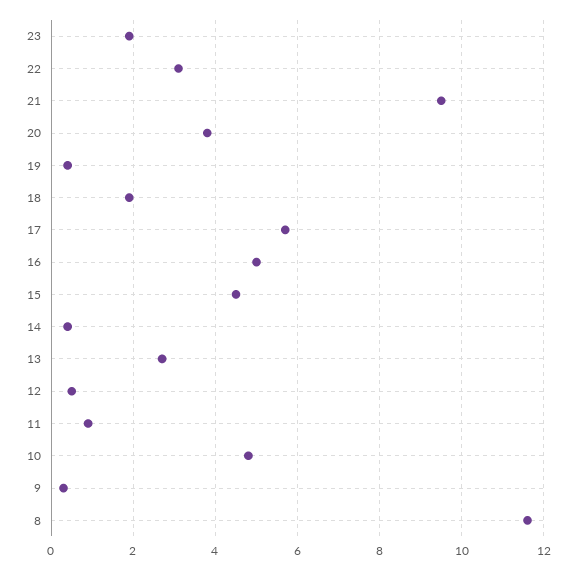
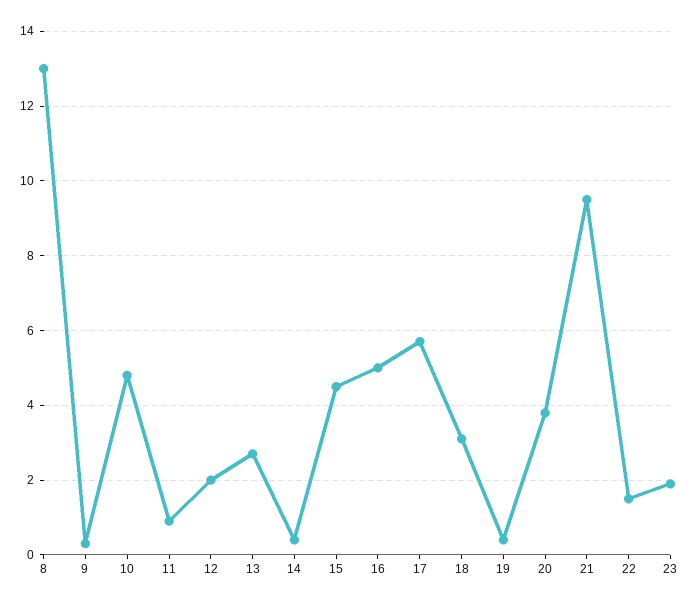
22: 3 -> 1.5
18: 2 -> 3
12: 0.5 -> 2
8: 11.5 -> 13

